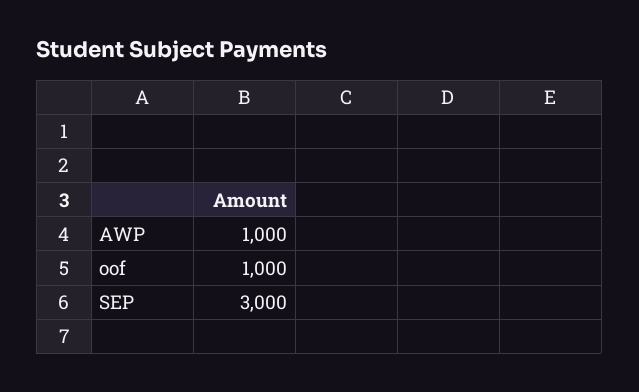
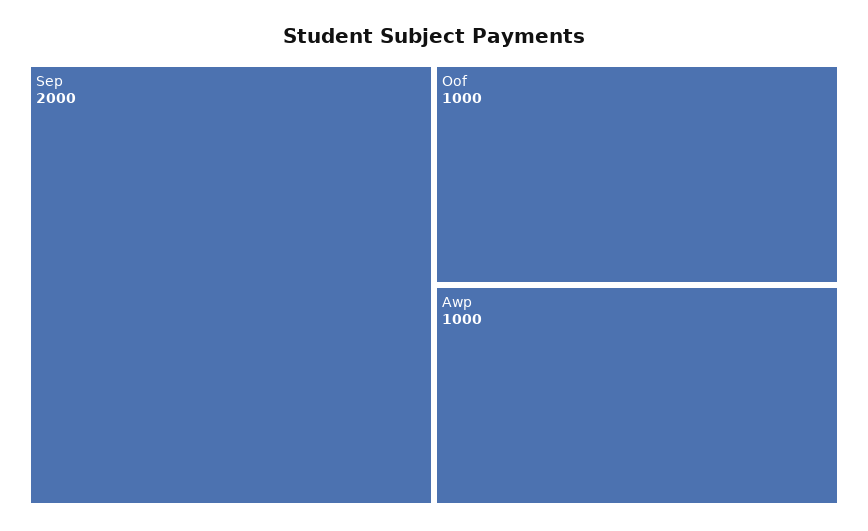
SEP: 3000 -> 2000

